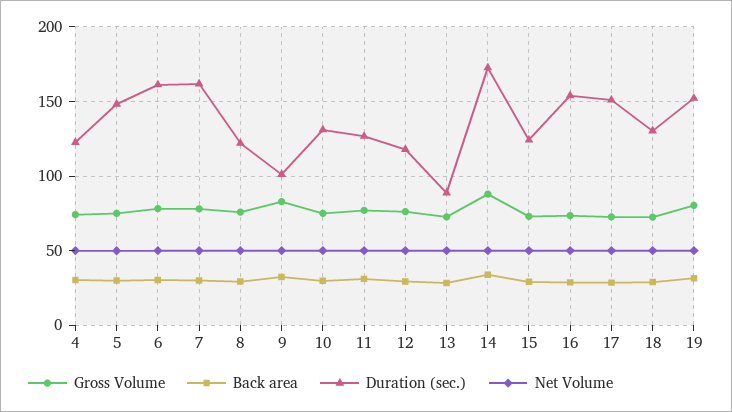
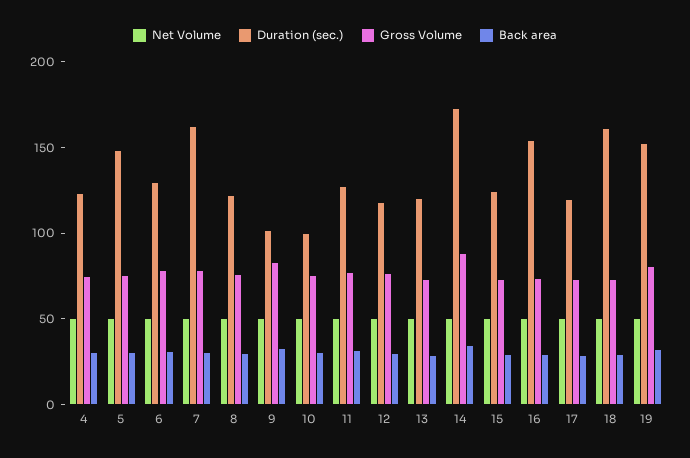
Duration (sec.), 6: 160 -> 130
Duration (sec.), 10: 130 -> 100
Duration (sec.), 13: 90 -> 120
Duration (sec.), 17: 150 -> 120
Duration (sec.), 18: 130 -> 160

